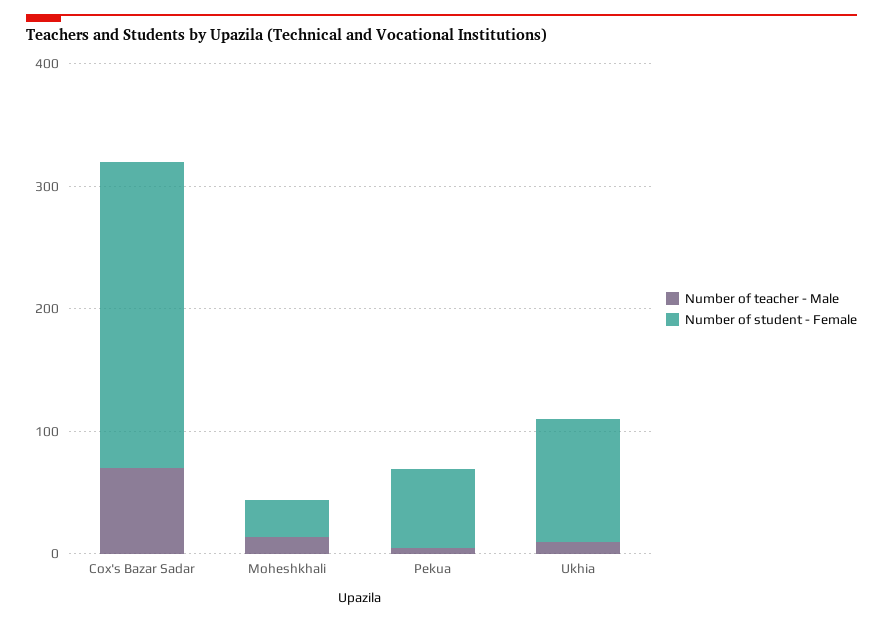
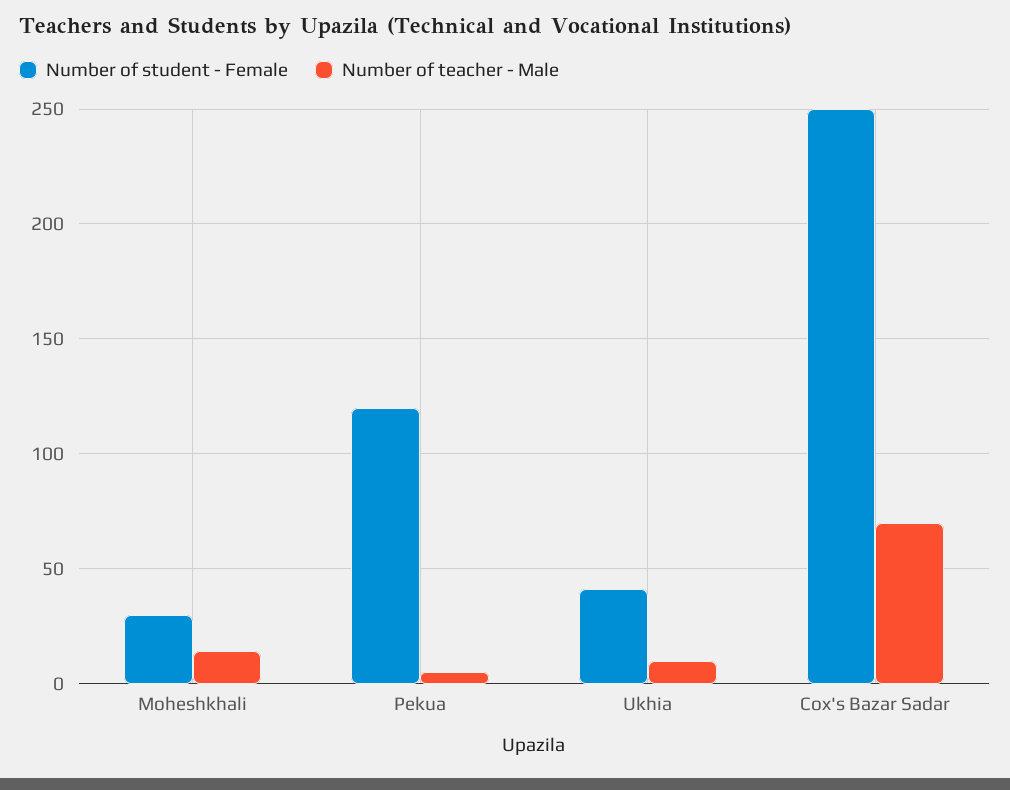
Number of student - Female, Pekua: 60 -> 120
Number of student - Female, Ukhia: 100 -> 40

